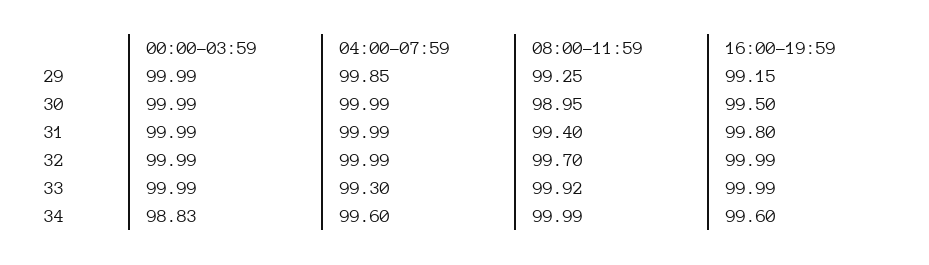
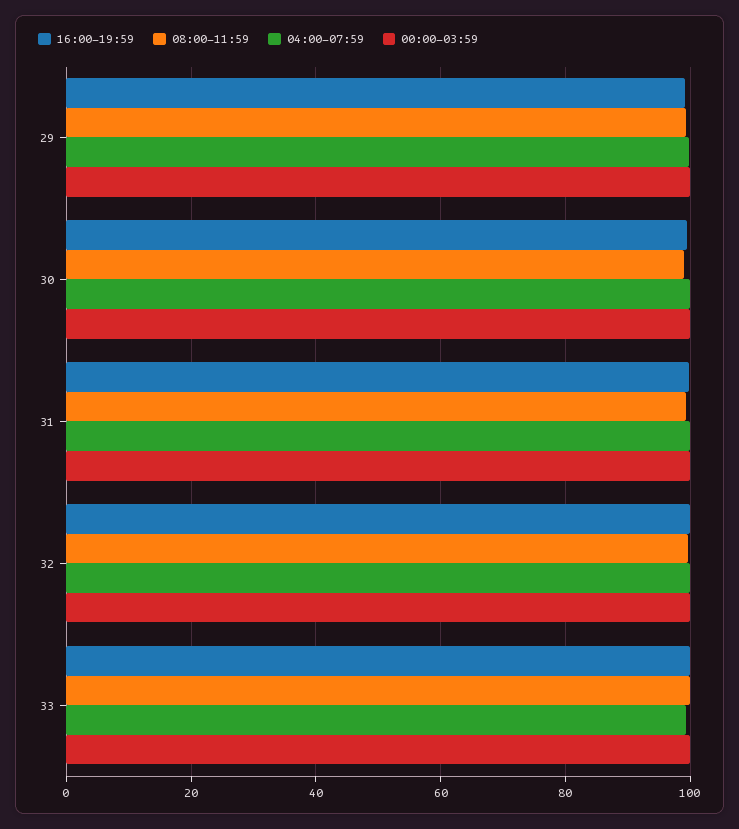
00:00-03:59, 34: 98.83 -> none
04:00-07:59, 34: 99.6 -> none
08:00-11:59, 34: 99.99 -> none
16:00-19:59, 34: 99.6 -> none

